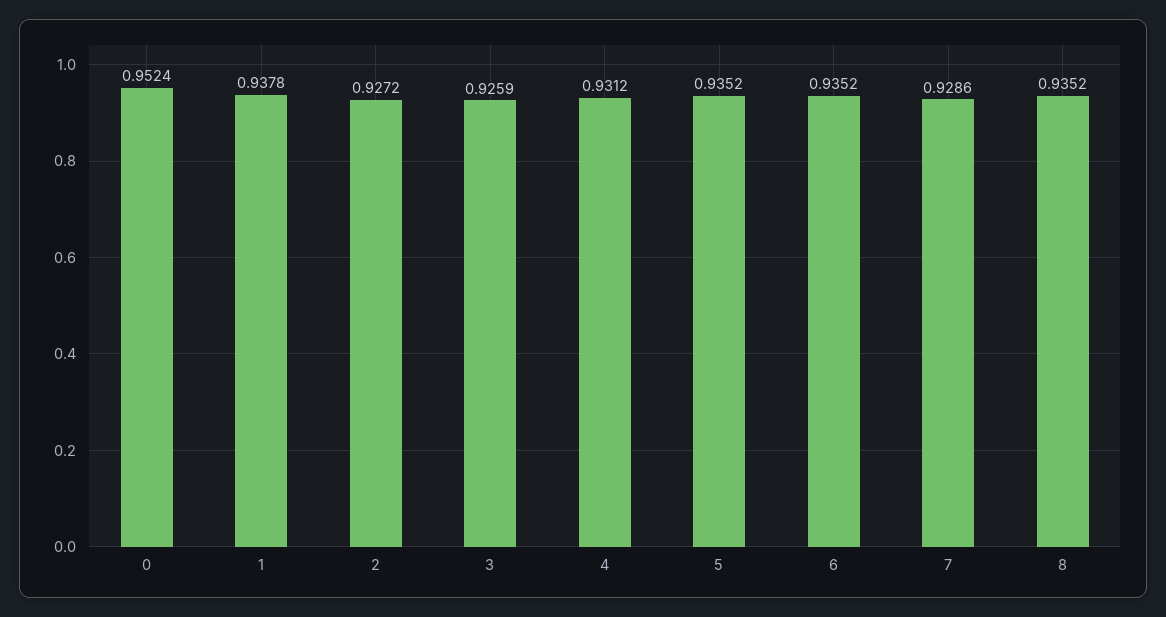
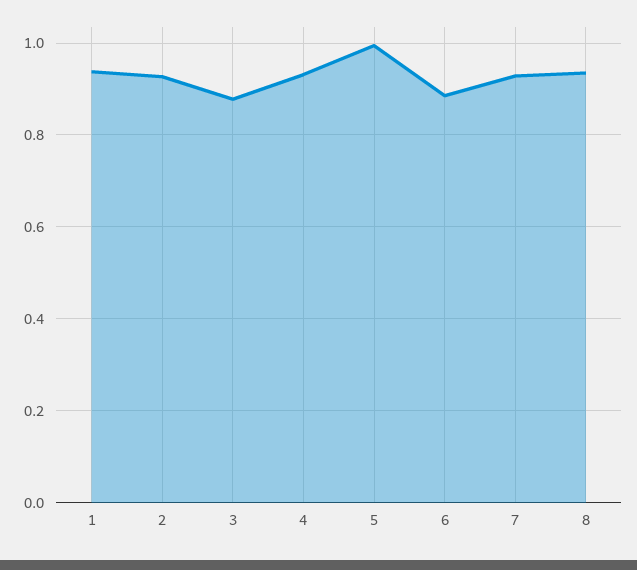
0: 0.9524 -> none
3: 0.9259 -> 0.88
5: 0.9352 -> 1
6: 0.9352 -> 0.88

